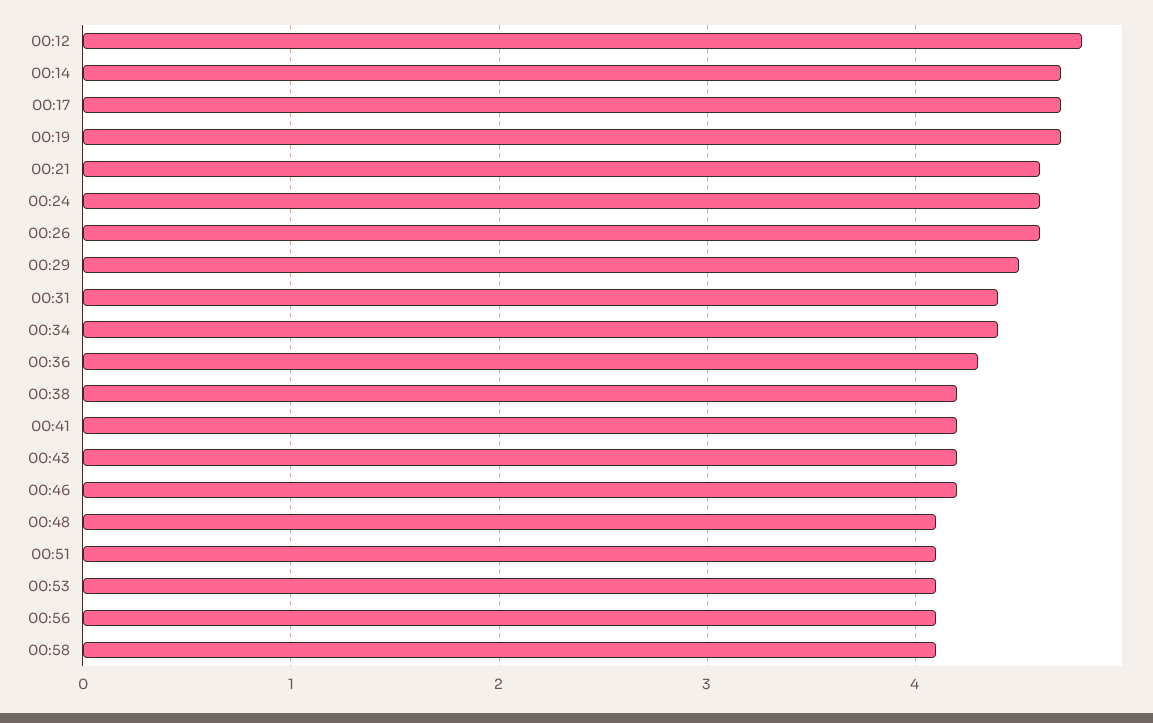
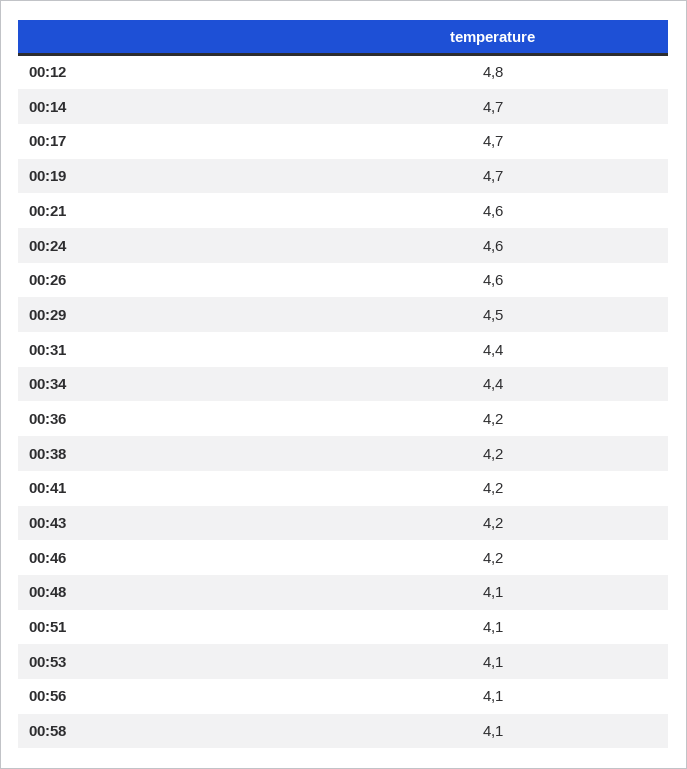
00:36: 4.3 -> 4.2

